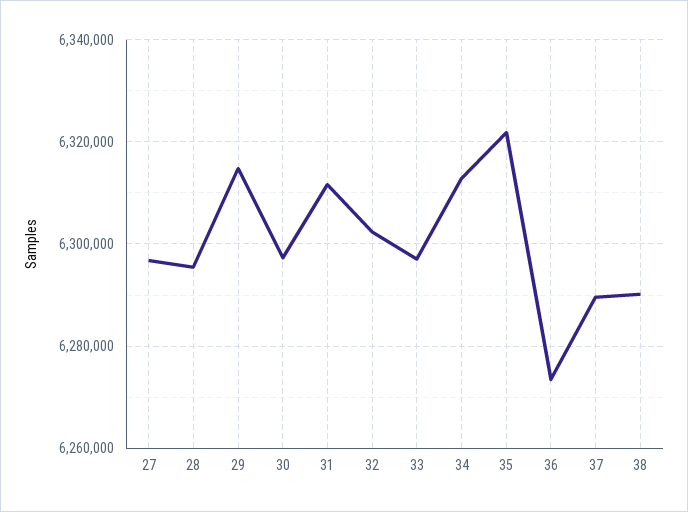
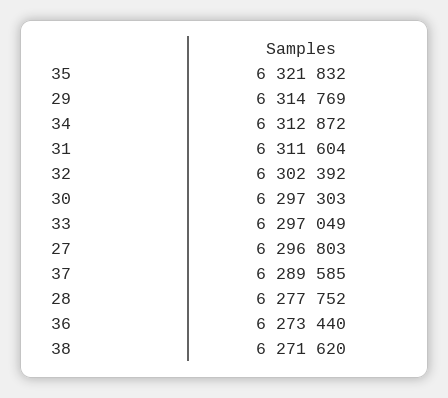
28: 6296000 -> 6277752
38: 6290000 -> 6271620

